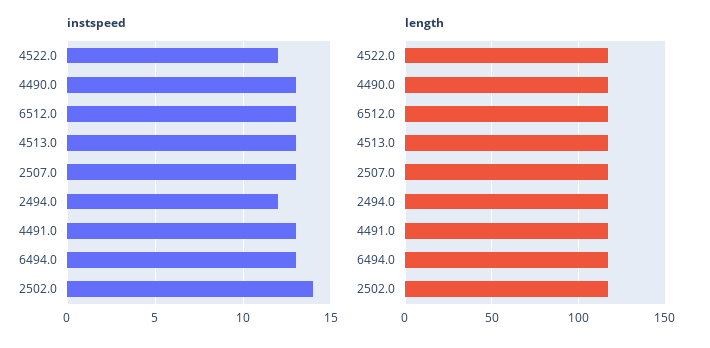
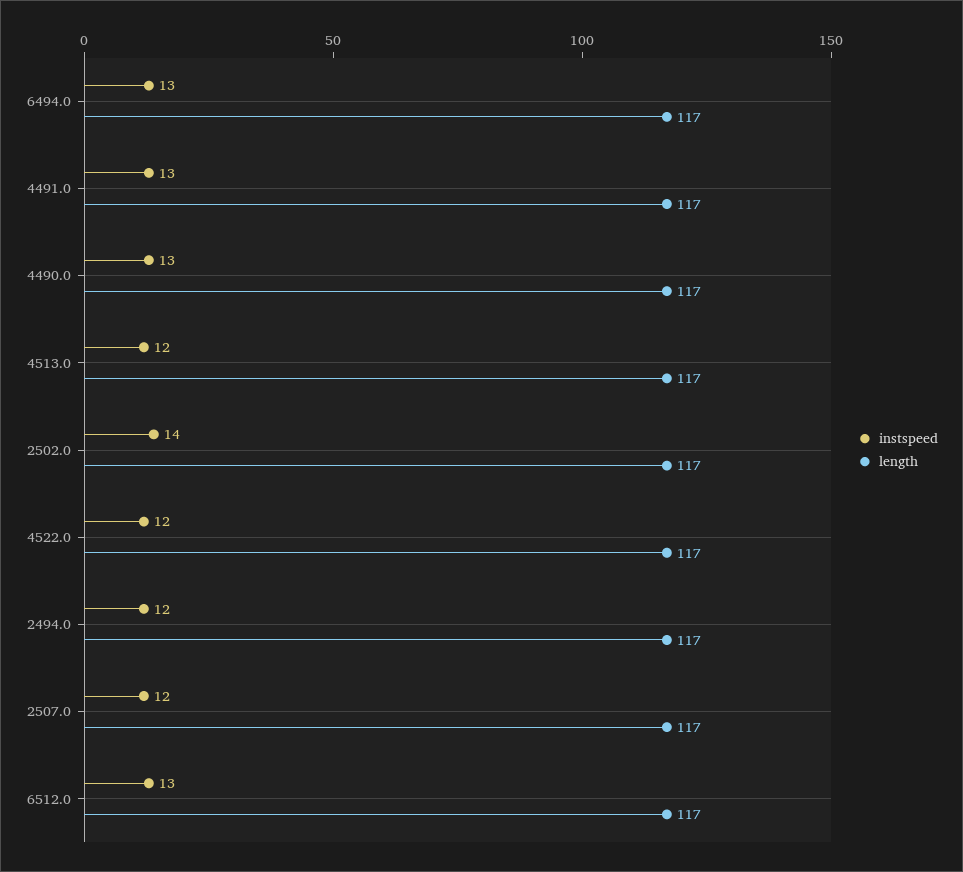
instspeed, 4513.0: 13 -> 12
instspeed, 2507.0: 13 -> 12

